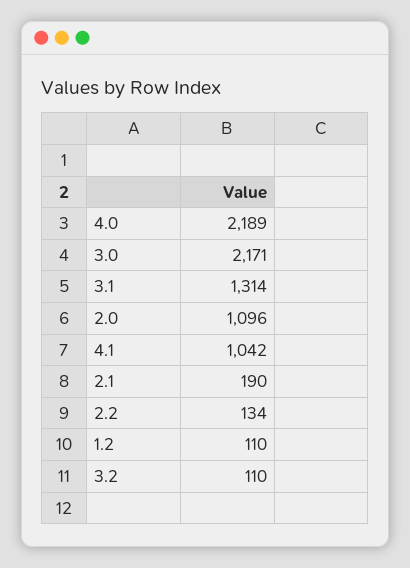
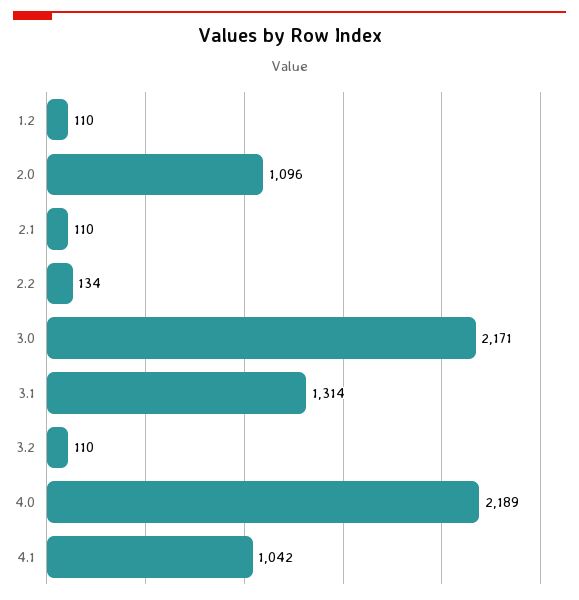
2.1: 190 -> 110

